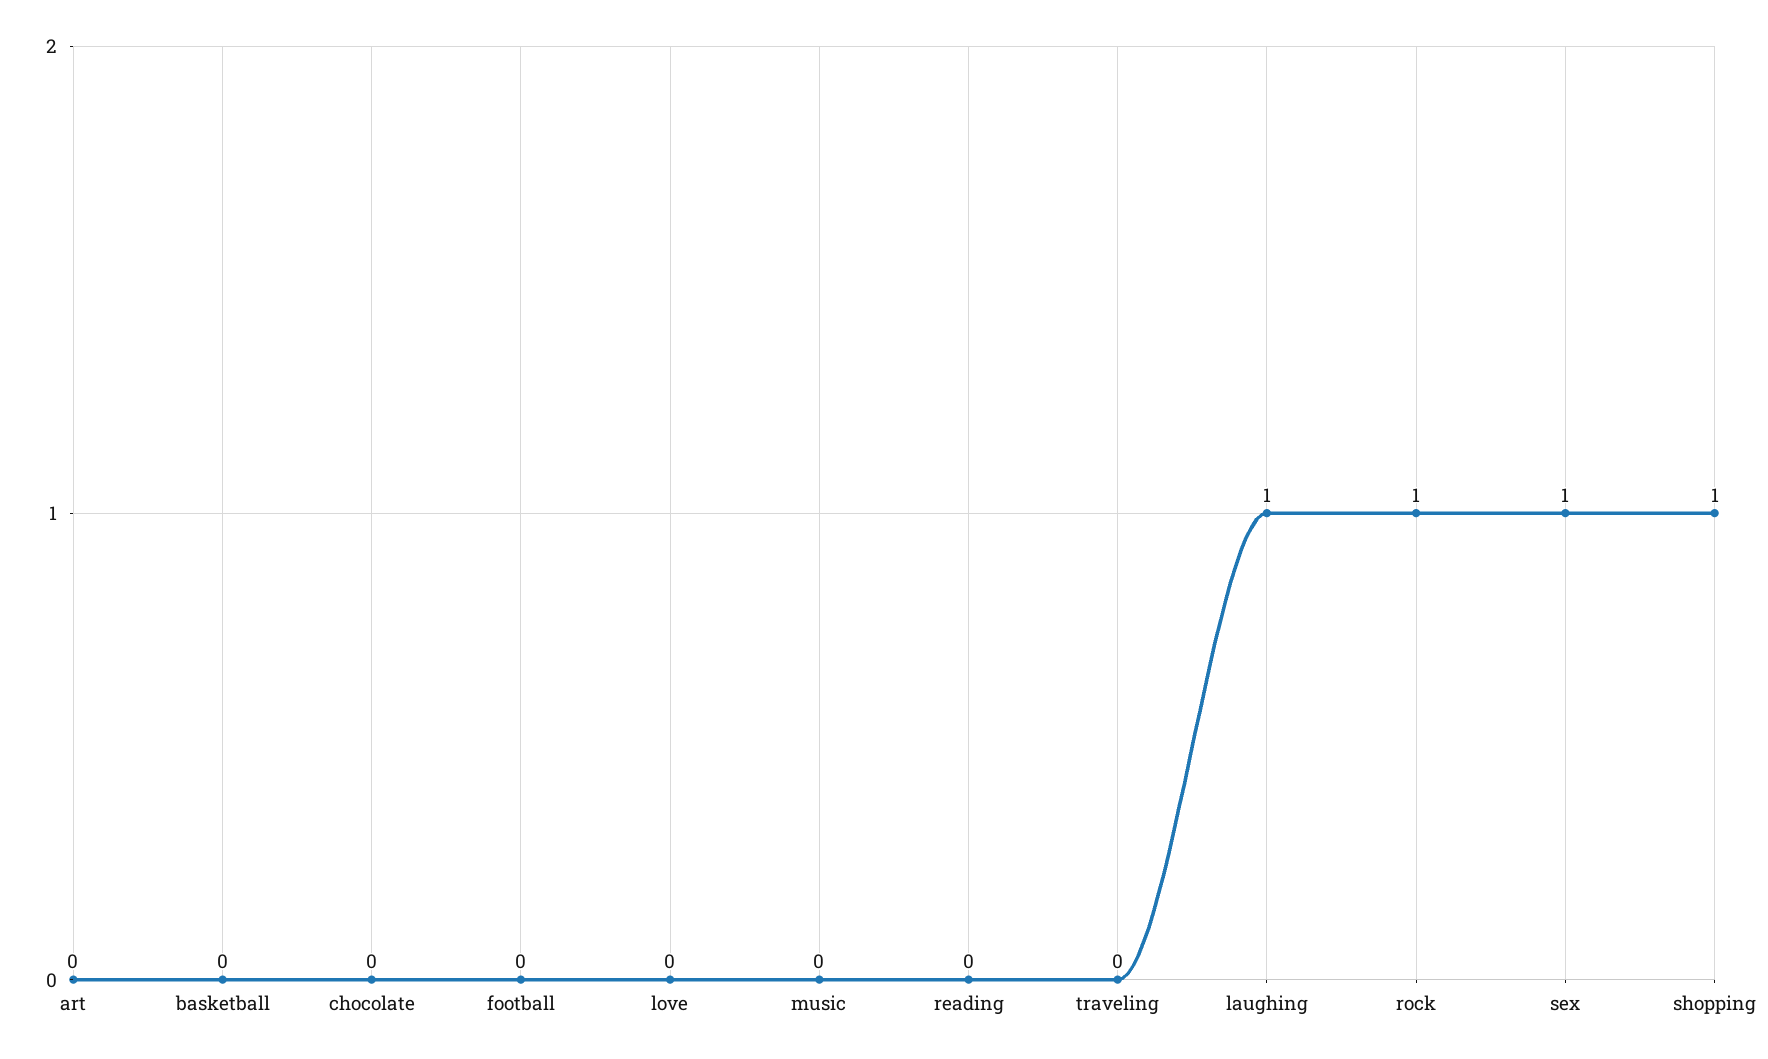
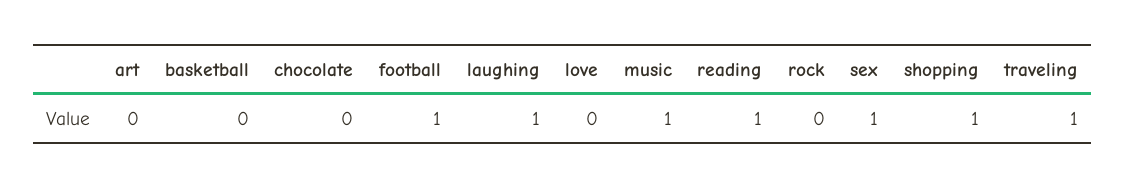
football: 0 -> 1
music: 0 -> 1
reading: 0 -> 1
traveling: 0 -> 1
rock: 1 -> 0

